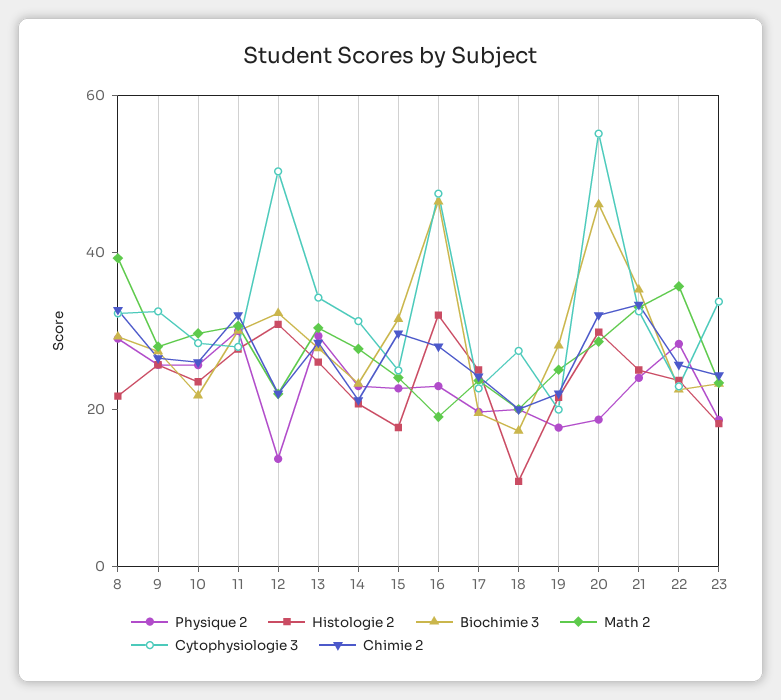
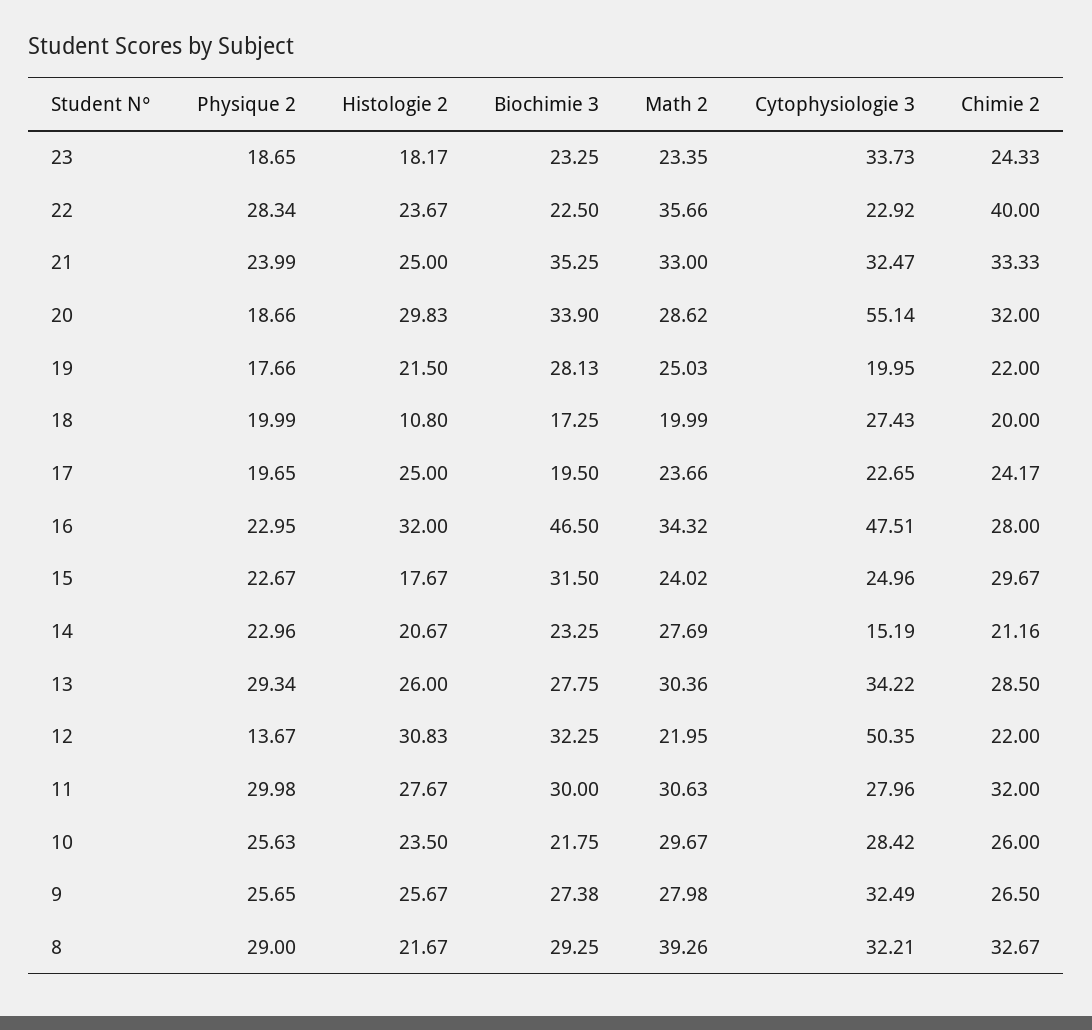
Cytophysiologie 3, 14: 30 -> 15.19
Math 2, 16: 20 -> 34.32
Biochimie 3, 20: 45 -> 33.9
Chimie 2, 22: 25 -> 40

